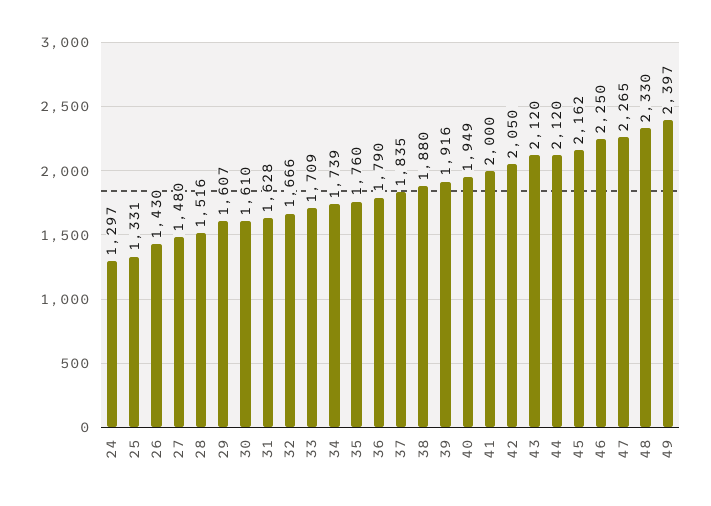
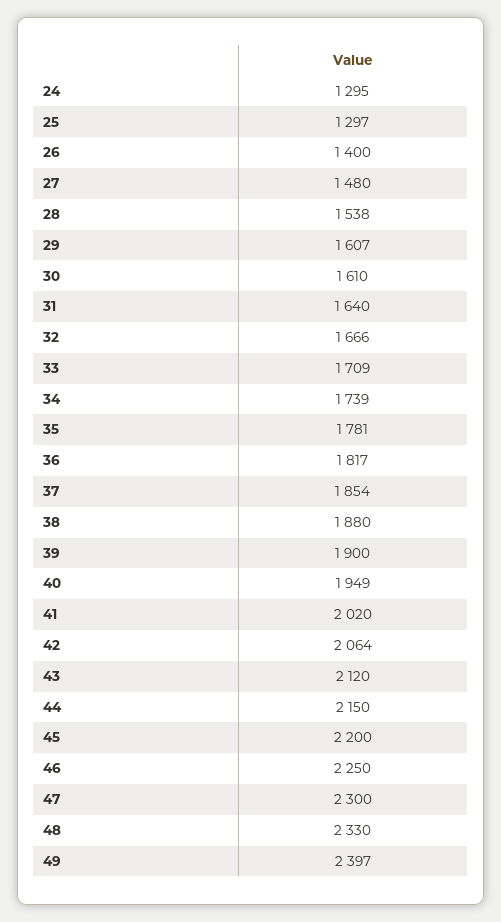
24: 1297 -> 1295
25: 1331 -> 1297
26: 1430 -> 1400
28: 1516 -> 1538
31: 1628 -> 1640
35: 1760 -> 1781
36: 1790 -> 1817
37: 1835 -> 1854
39: 1916 -> 1900
41: 2000 -> 2020
42: 2050 -> 2064
44: 2120 -> 2150
45: 2162 -> 2200
47: 2265 -> 2300

